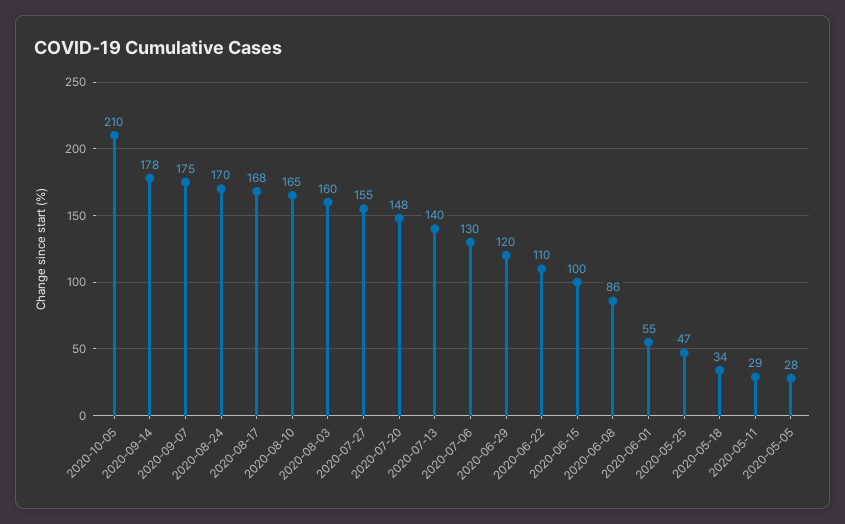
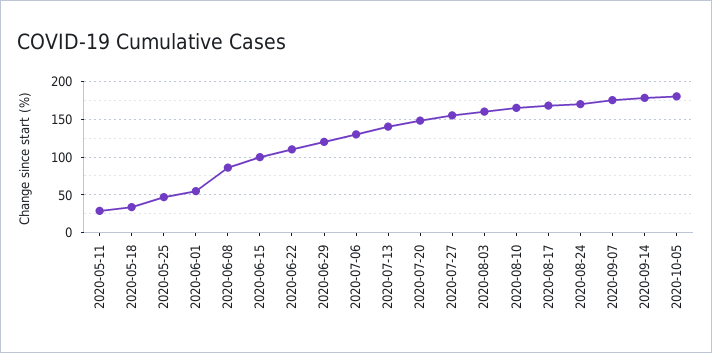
2020-10-05: 210 -> 180
2020-05-05: 28 -> none

